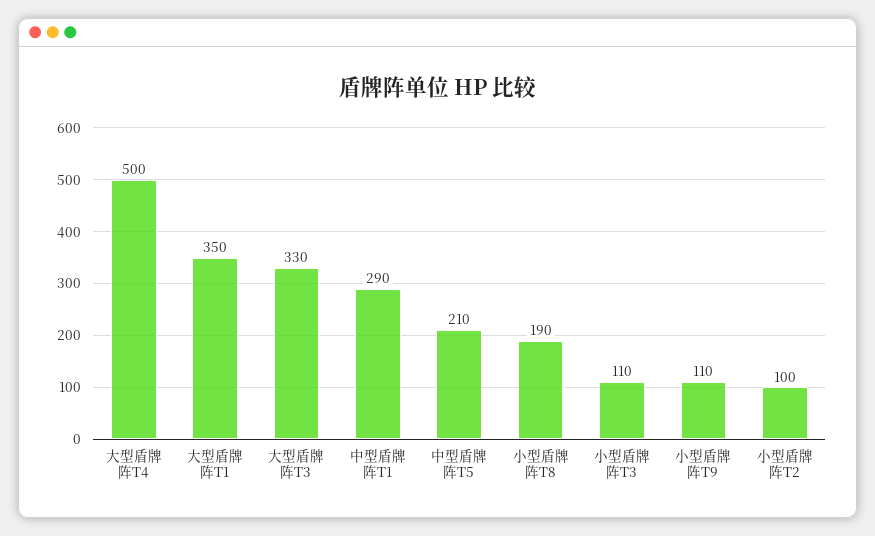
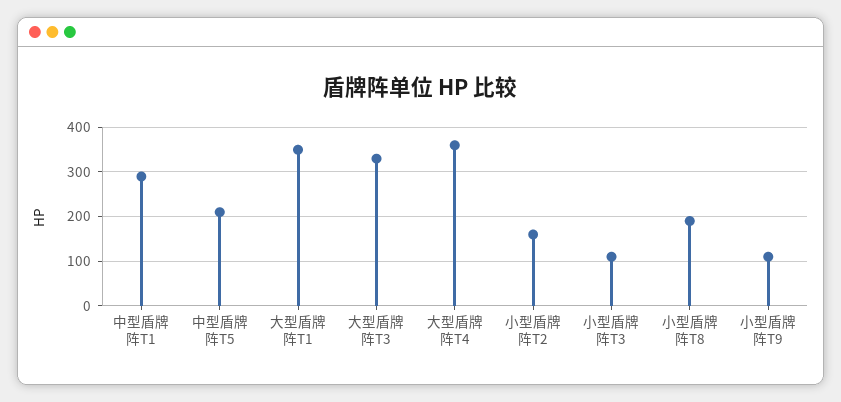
大型盾牌阵T4: 500 -> 360
小型盾牌阵T2: 100 -> 160

